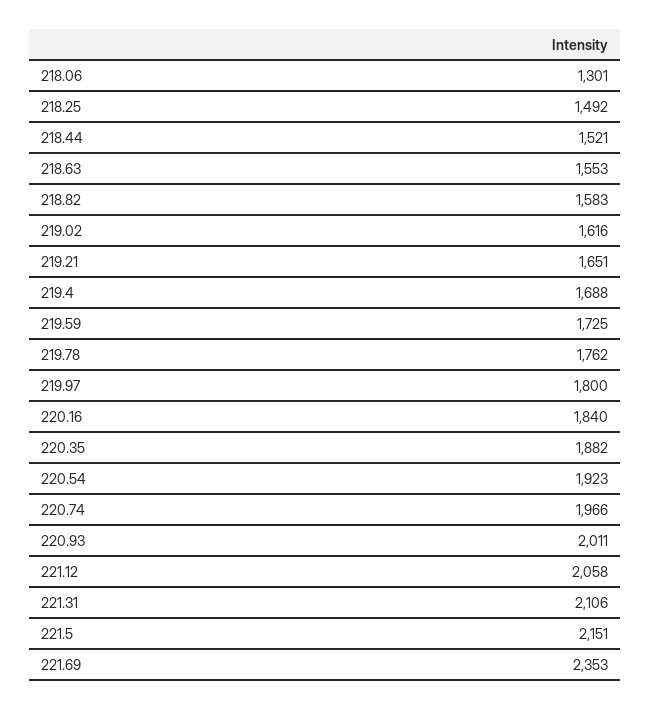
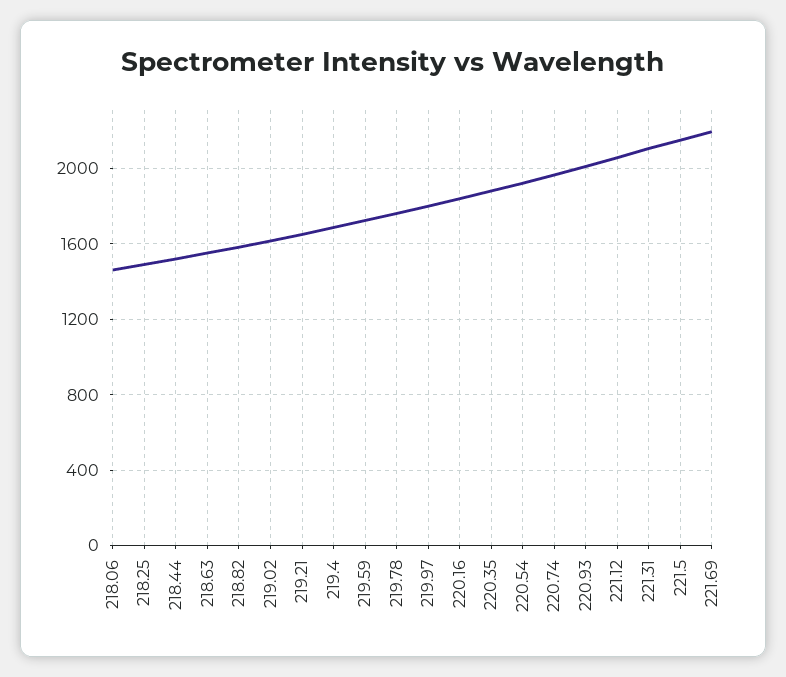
218.06: 1301 -> 1450
221.69: 2353 -> 2200

